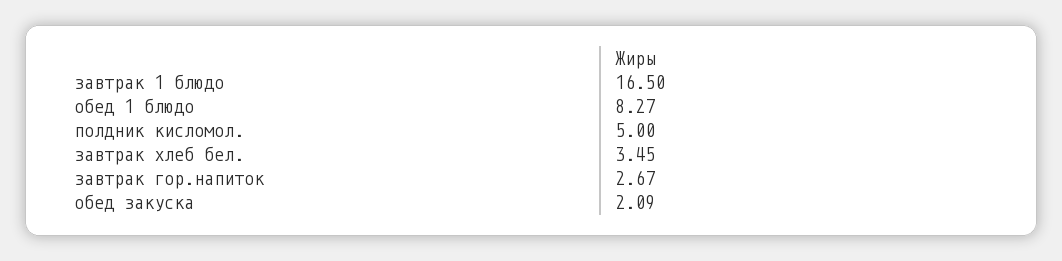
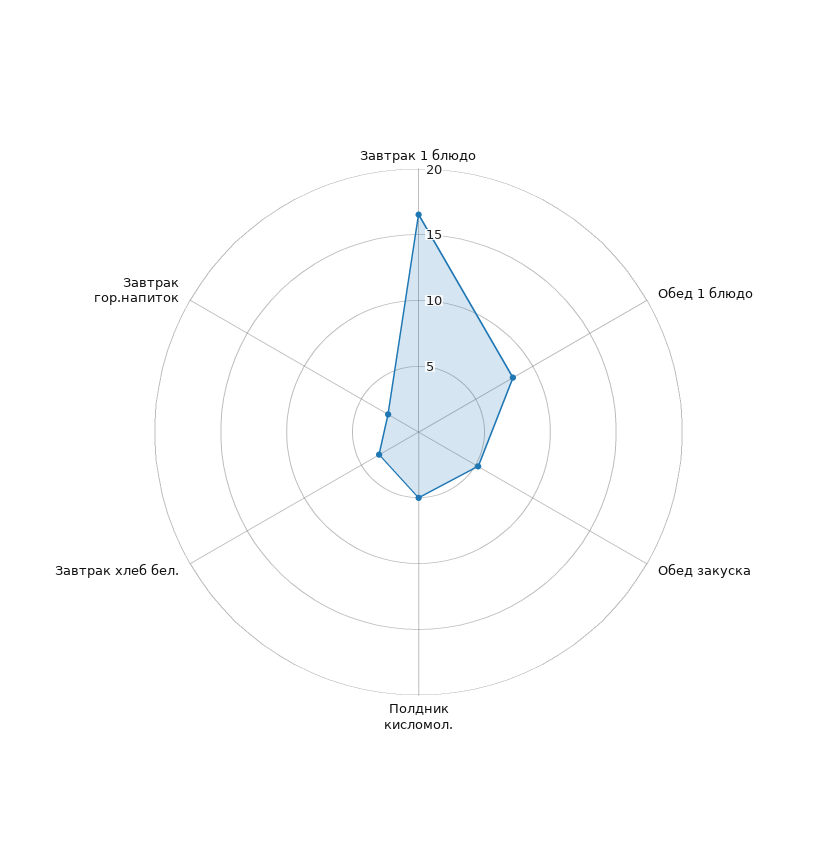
обед закуска: 2.09 -> 5

